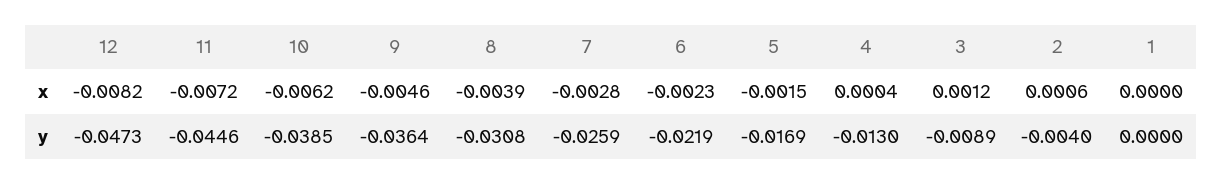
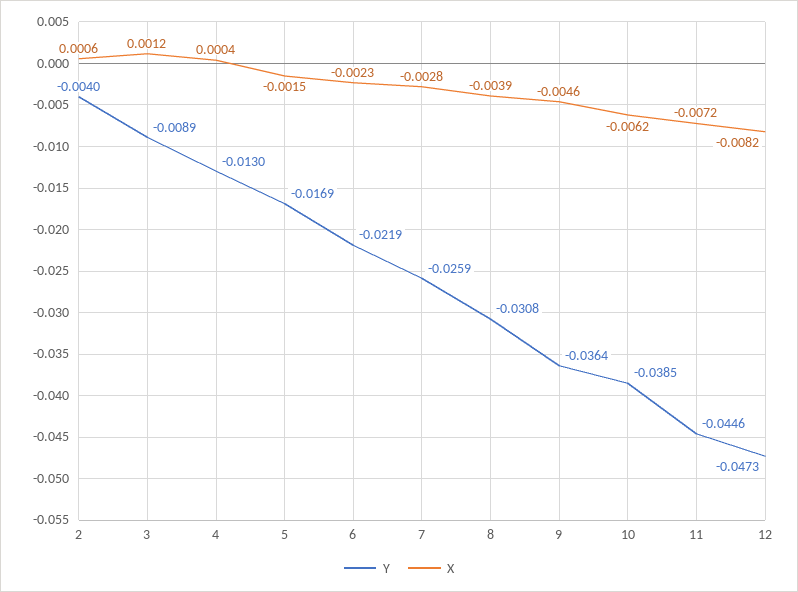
x, 1: 0 -> none
y, 1: 0 -> none

